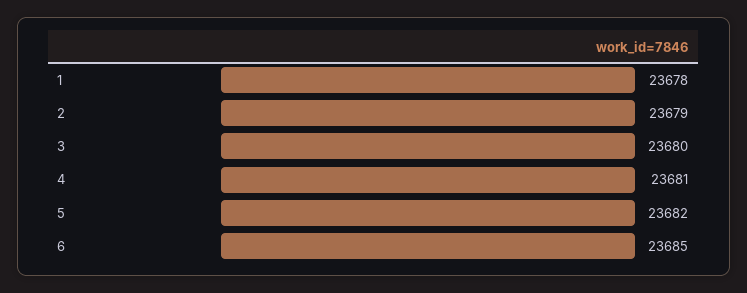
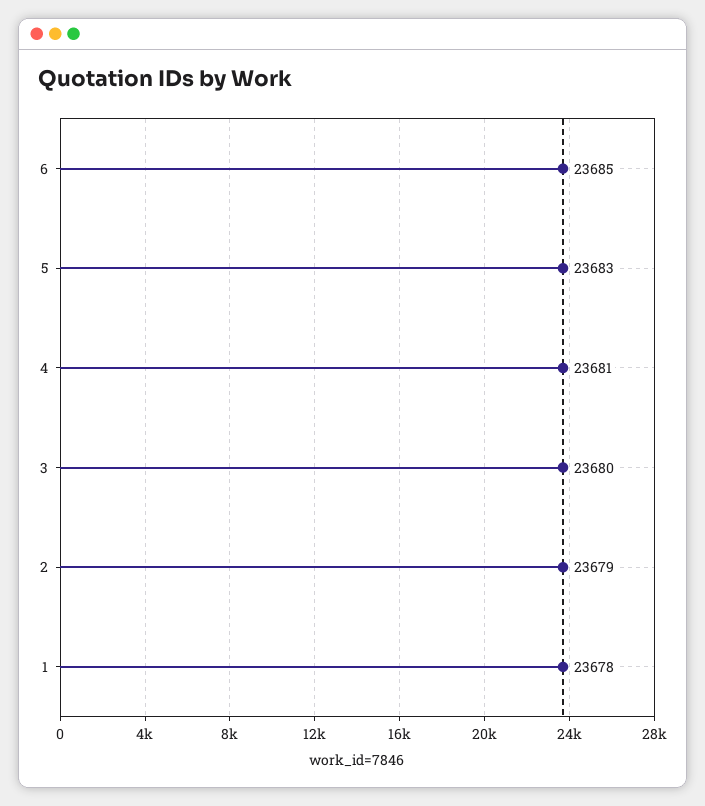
5: 23682 -> 23683

